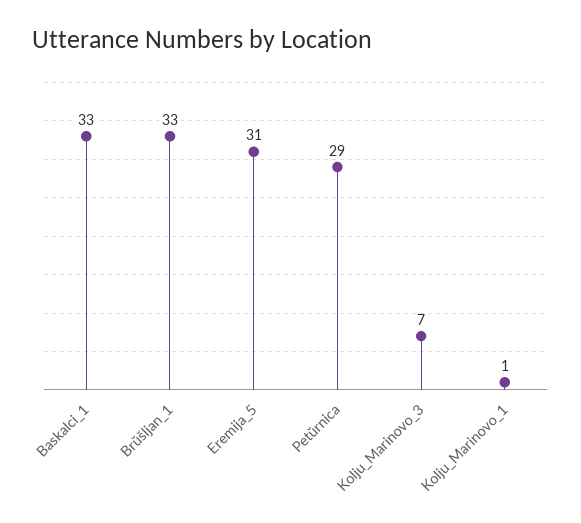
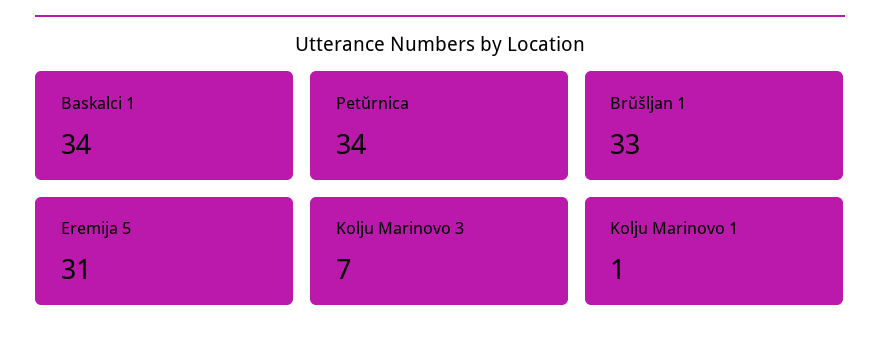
Baskalci_1: 33 -> 34
Petŭrnica: 29 -> 34

